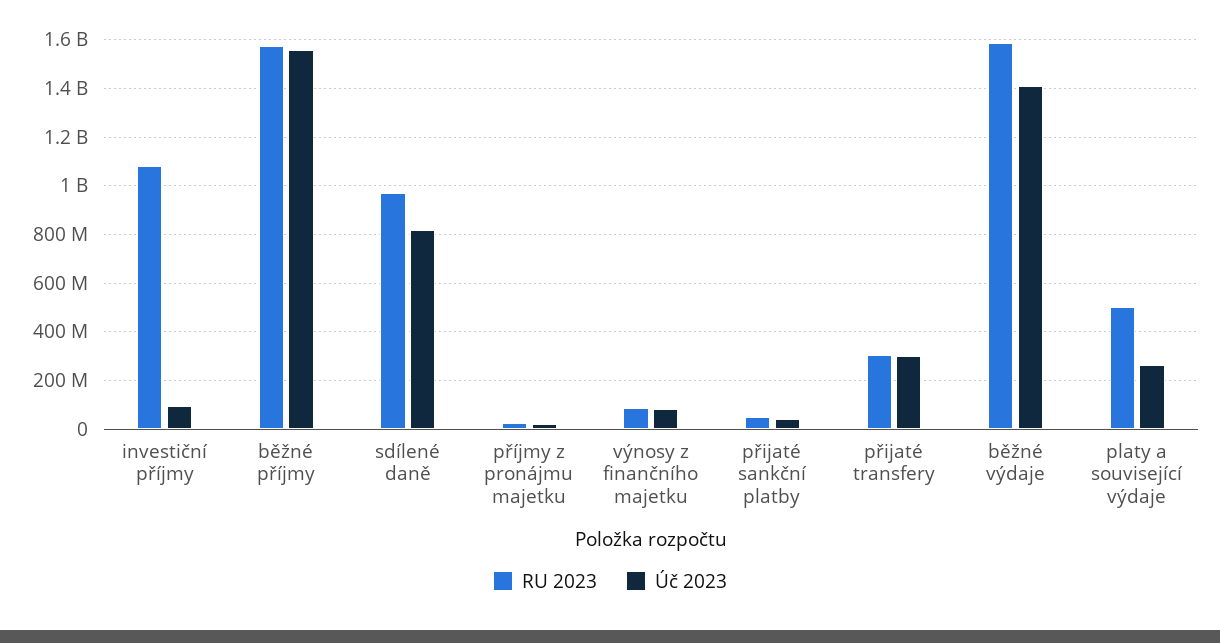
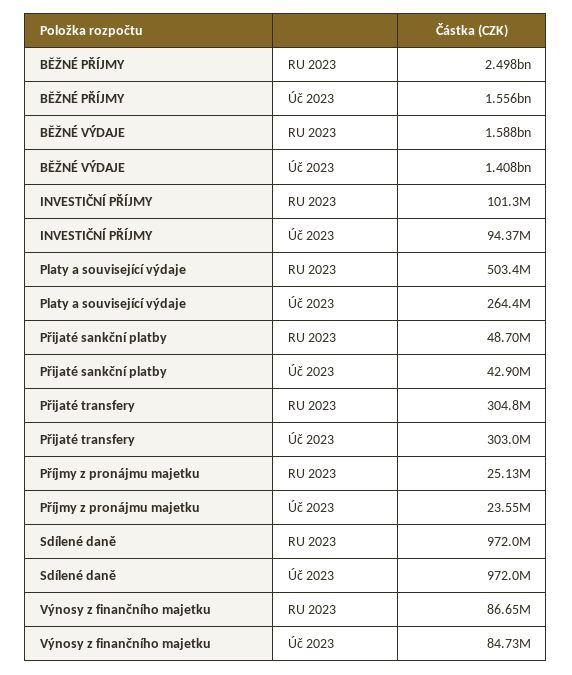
RU 2023, investiční příjmy: 1075000000 -> 101300000
RU 2023, běžné příjmy: 1575000000 -> 2498000000
Úč 2023, sdílené daně: 825000000 -> 972000000

